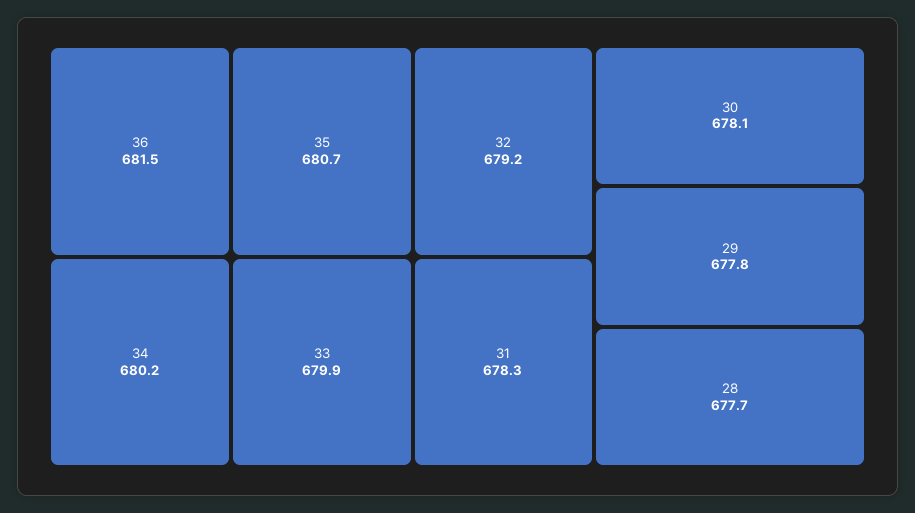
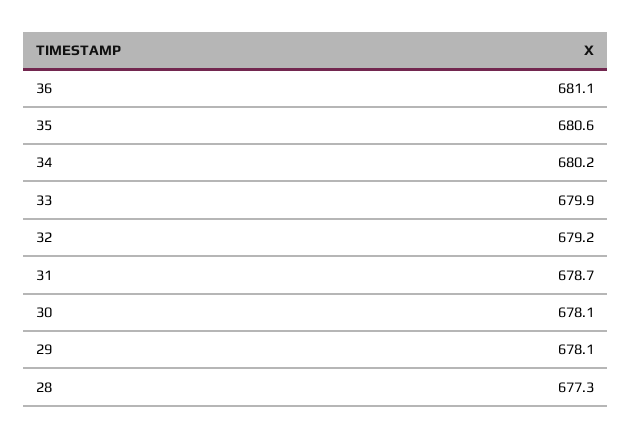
36: 681.5 -> 681.1
35: 680.7 -> 680.6
31: 678.3 -> 678.7
29: 677.8 -> 678.1
28: 677.7 -> 677.3

